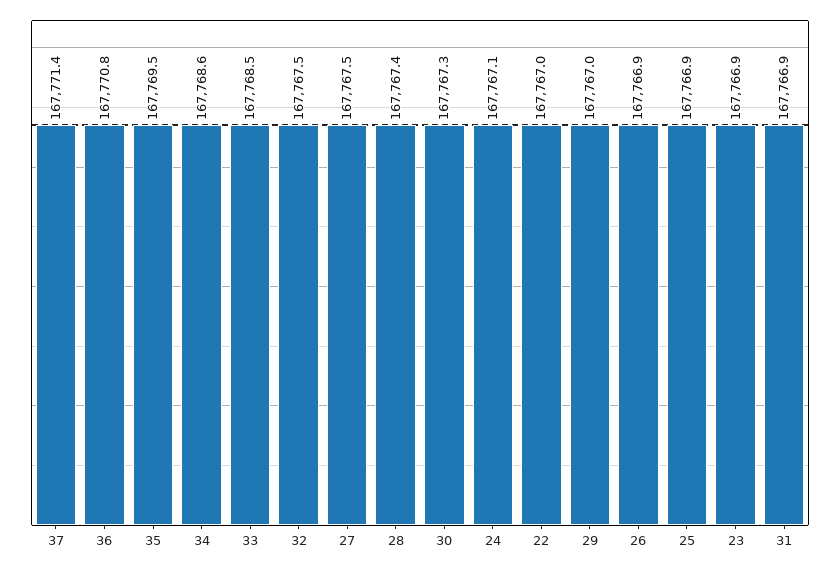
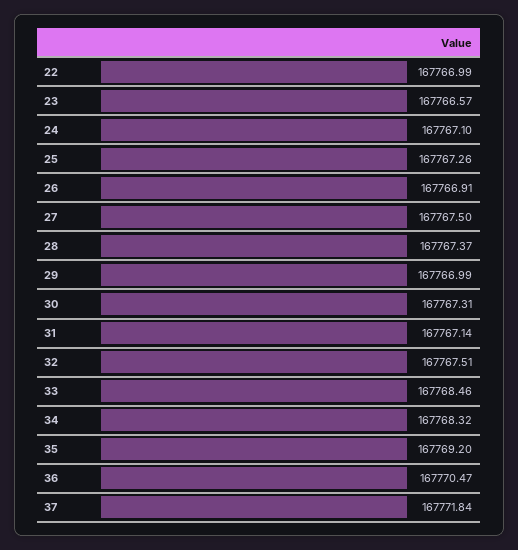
37: 167771.4 -> 167771.84
36: 167770.8 -> 167770.47
35: 167769.5 -> 167769.2
34: 167768.6 -> 167768.32
25: 167766.9 -> 167767.26
23: 167766.9 -> 167766.57
31: 167766.9 -> 167767.14

